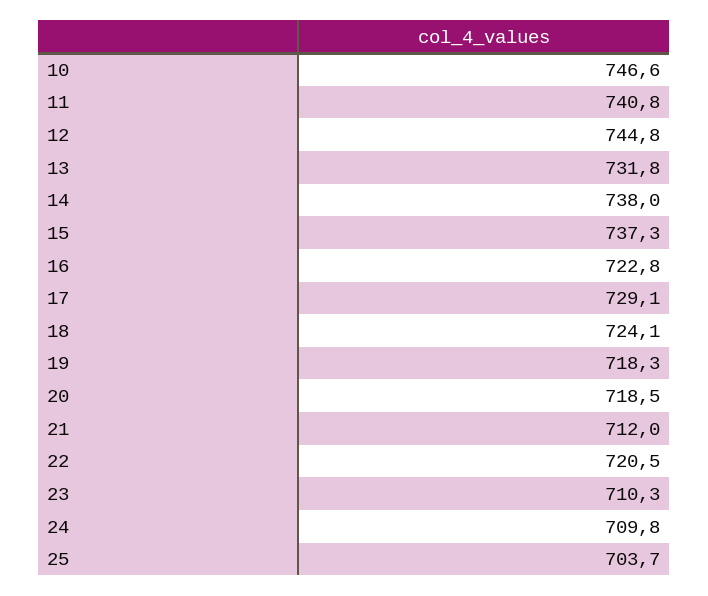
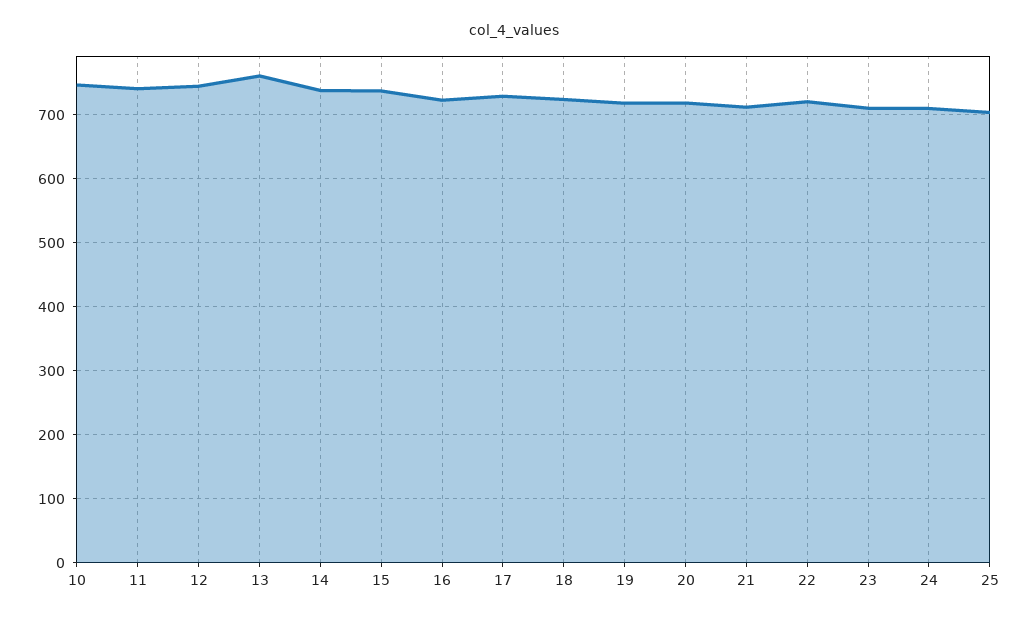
13: 731.8 -> 760

